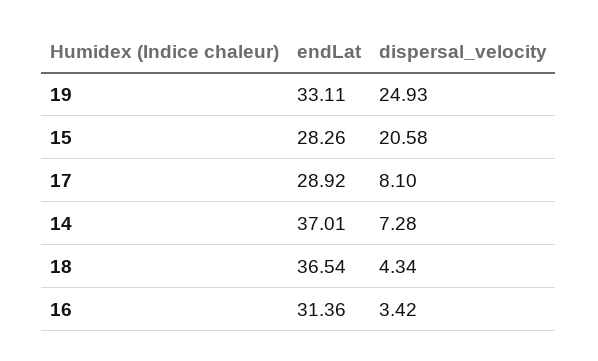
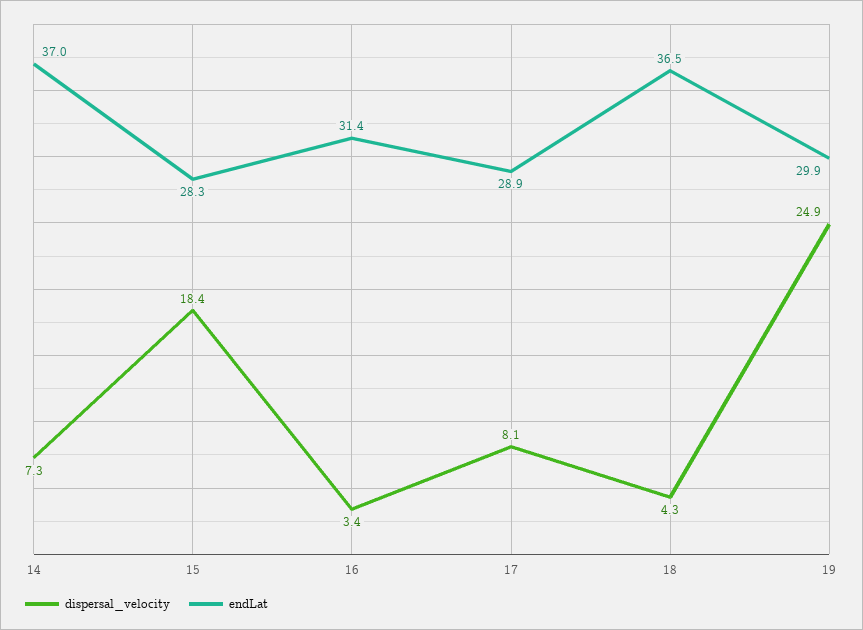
endLat, 19: 33.11 -> 29.9
dispersal_velocity, 15: 20.58 -> 18.4

